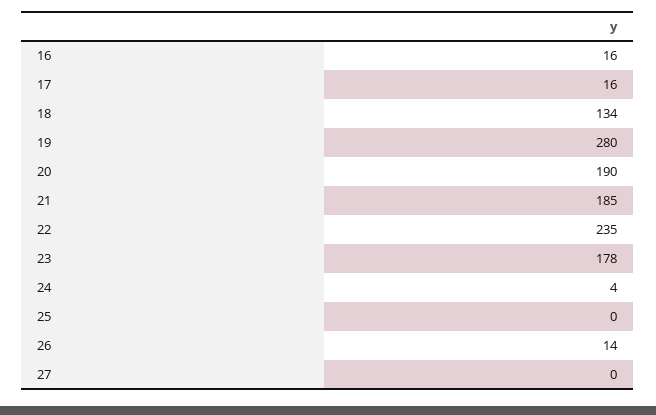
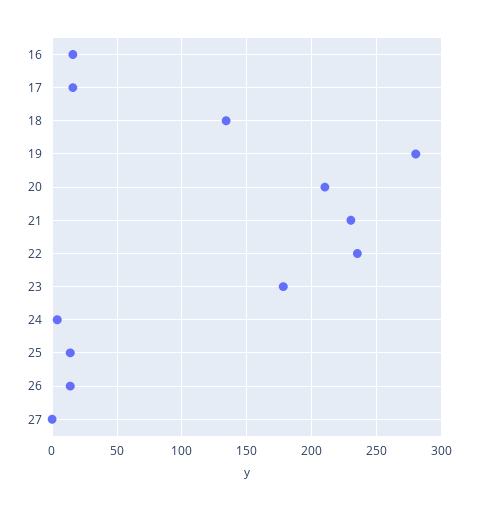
20: 190 -> 210
21: 185 -> 230
25: 0 -> 15

